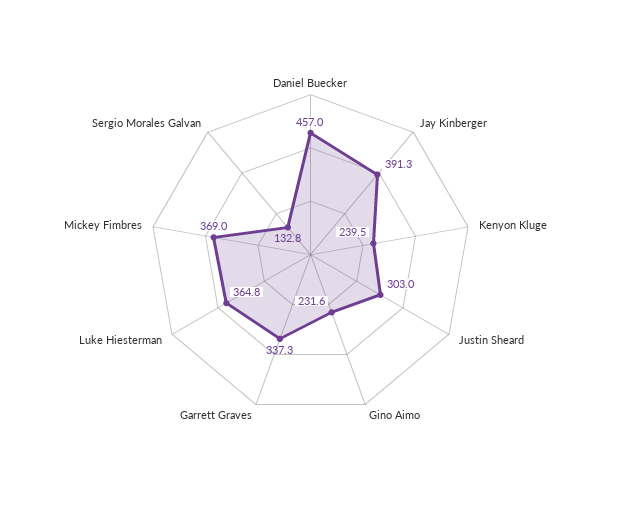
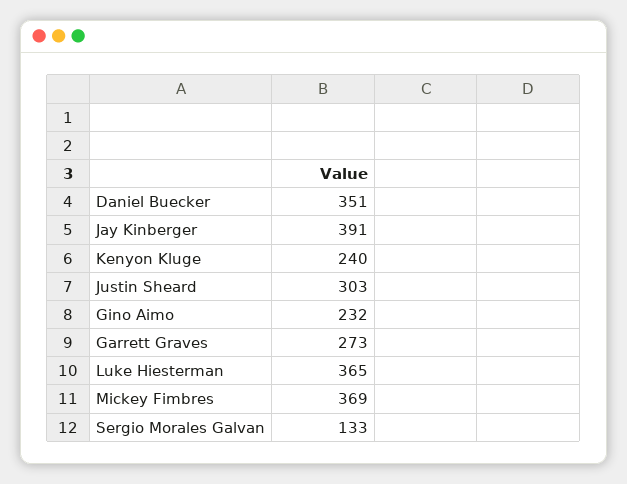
Daniel Buecker: 457 -> 351
Garrett Graves: 337.3 -> 273

